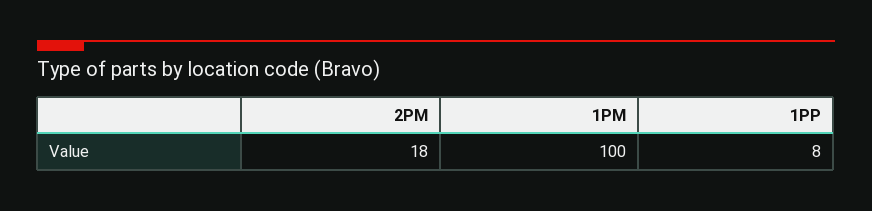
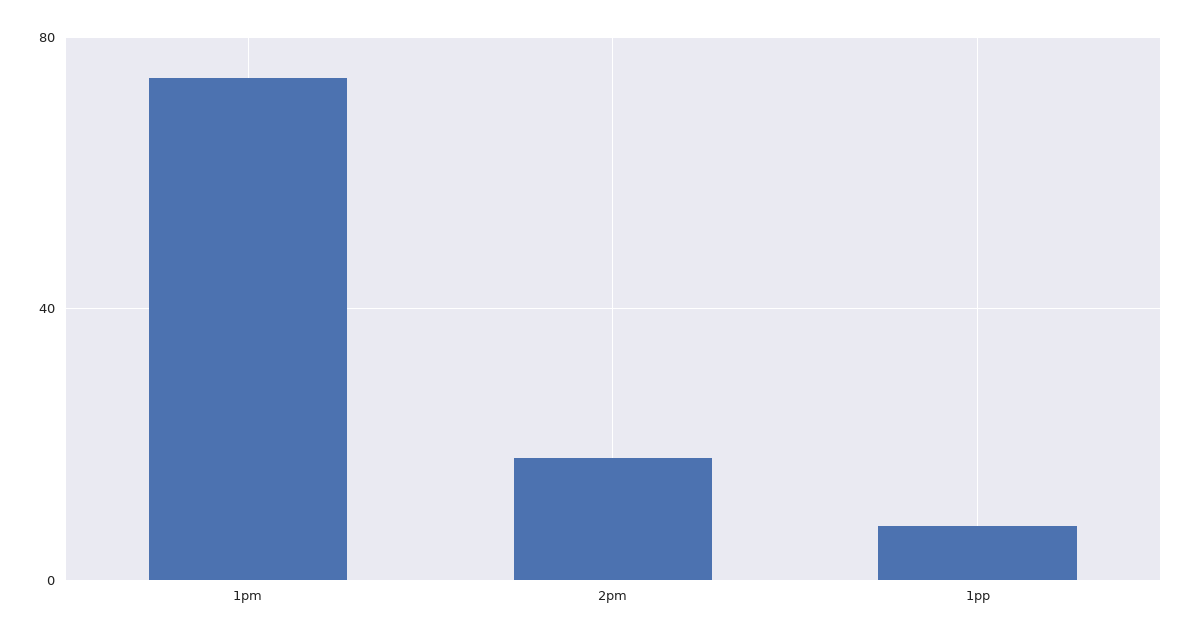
1PM: 100 -> 75

